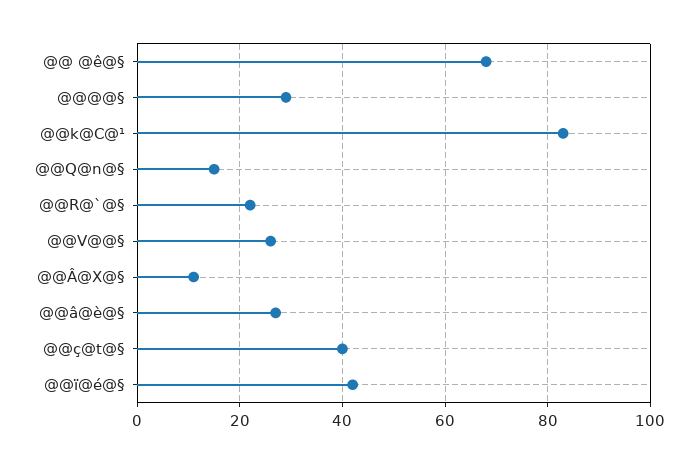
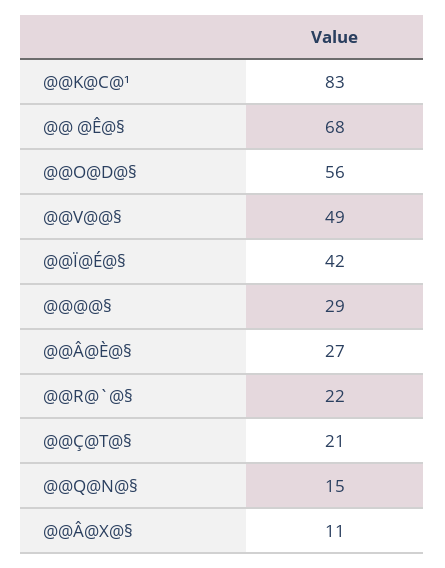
@@V@@§: 25 -> 49
@@ç@t@§: 40 -> 21
@@O@D@§: none -> 56

